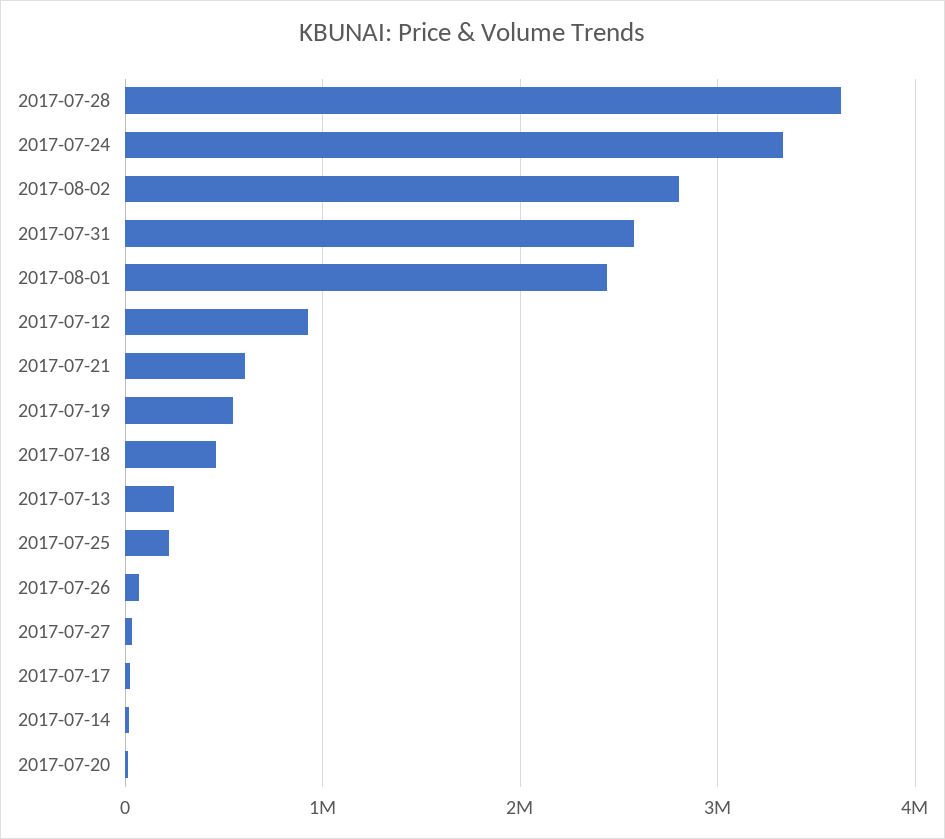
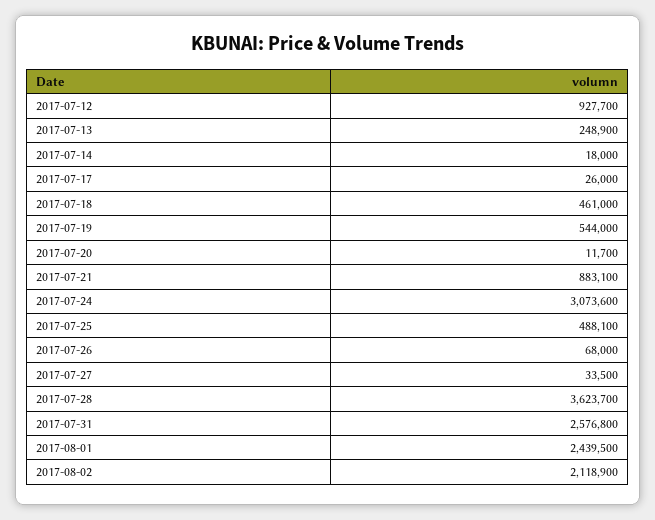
2017-07-24: 3300000 -> 3073600
2017-08-02: 2800000 -> 2118900
2017-07-21: 600000 -> 883100
2017-07-25: 200000 -> 488100

